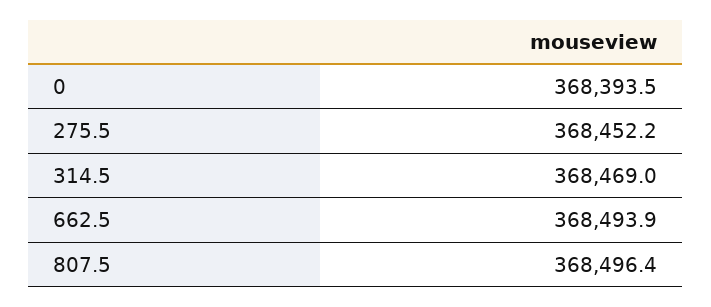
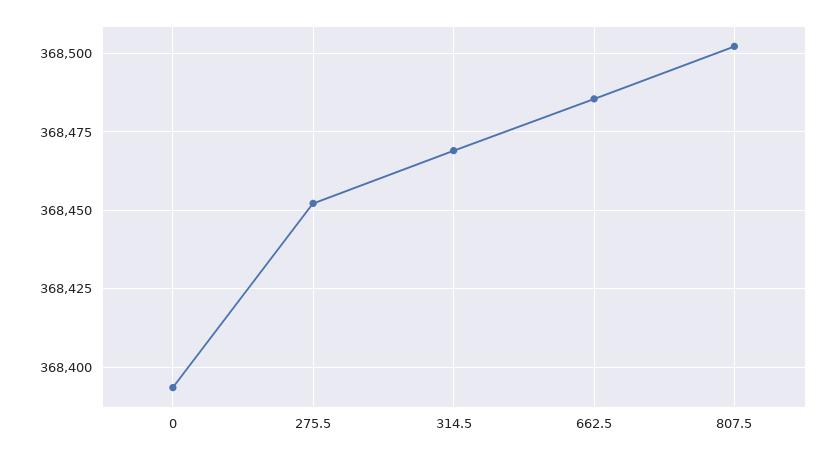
662.5: 368493.9 -> 368485
807.5: 368496.4 -> 368502.5

